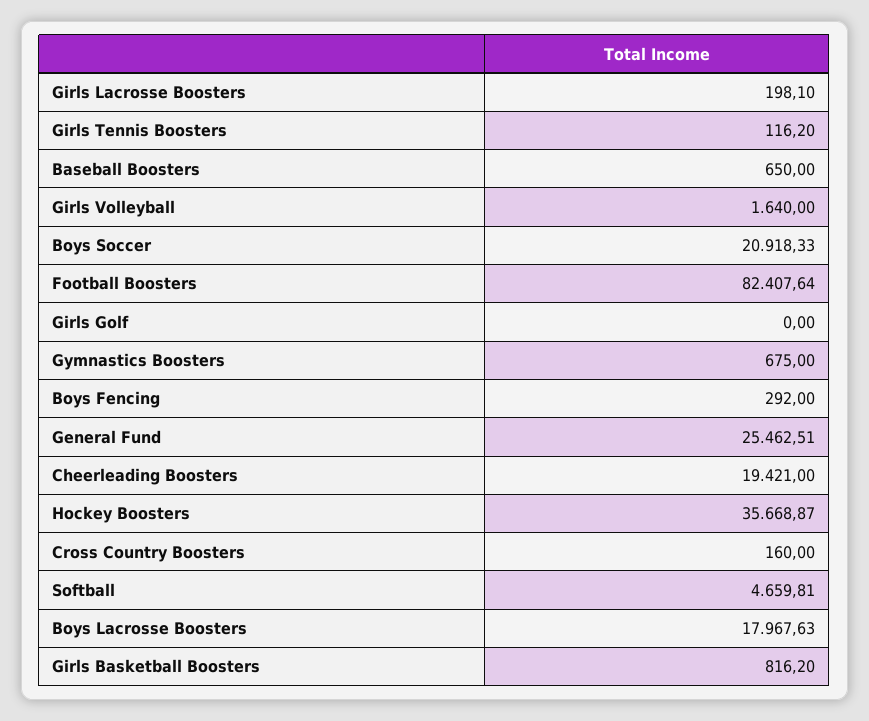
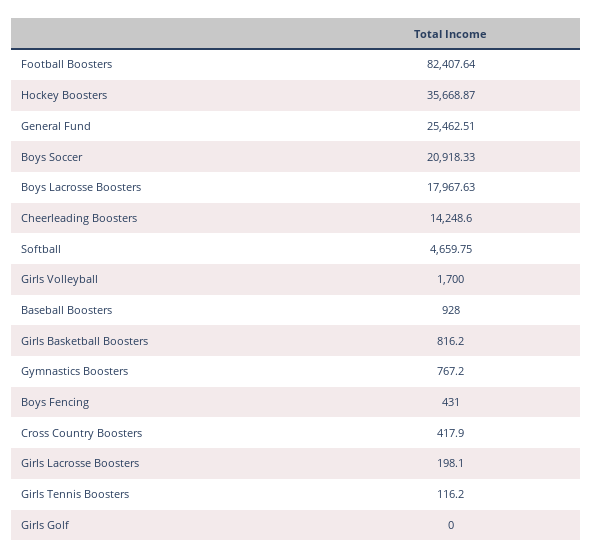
Baseball Boosters: 650 -> 928
Girls Volleyball: 1640 -> 1700
Gymnastics Boosters: 675 -> 767.2
Boys Fencing: 292 -> 431
Cheerleading Boosters: 19421 -> 14248.6
Cross Country Boosters: 160 -> 417.9
Softball: 4659.81 -> 4659.75

